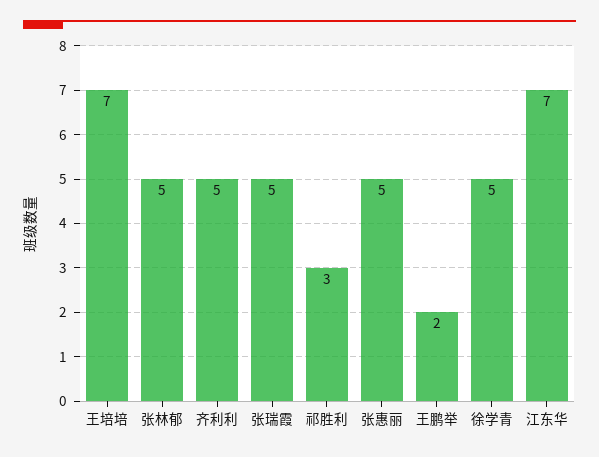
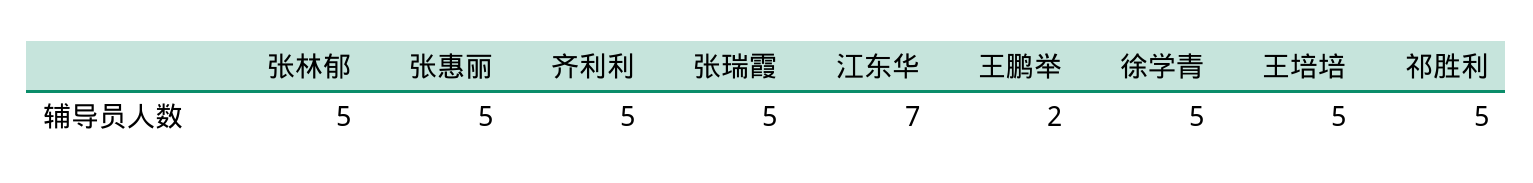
王培培: 7 -> 5
祁胜利: 3 -> 5

